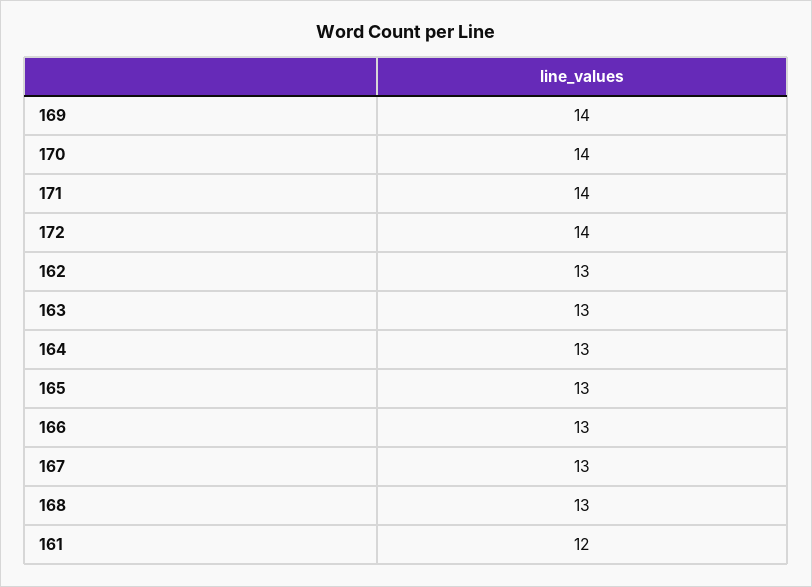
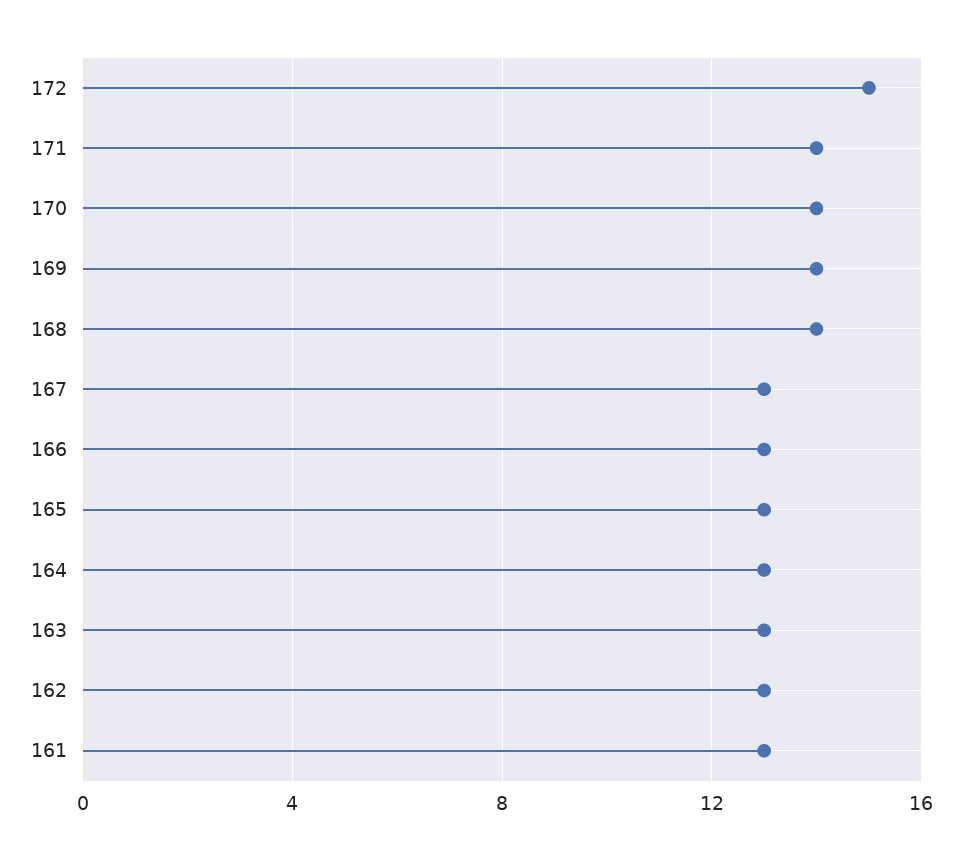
172: 14 -> 15
168: 13 -> 14
161: 12 -> 13

